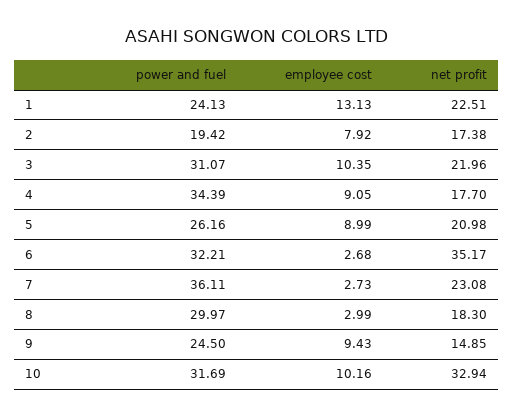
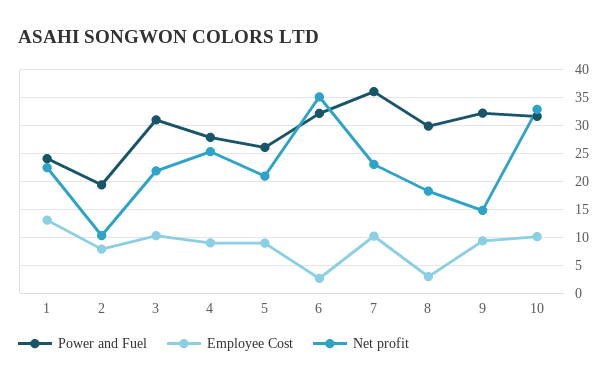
net profit, 2: 17.38 -> 10
power and fuel, 4: 34.39 -> 27.5
net profit, 4: 17.7 -> 25
employee cost, 7: 2.73 -> 10
power and fuel, 9: 24.5 -> 32.5

